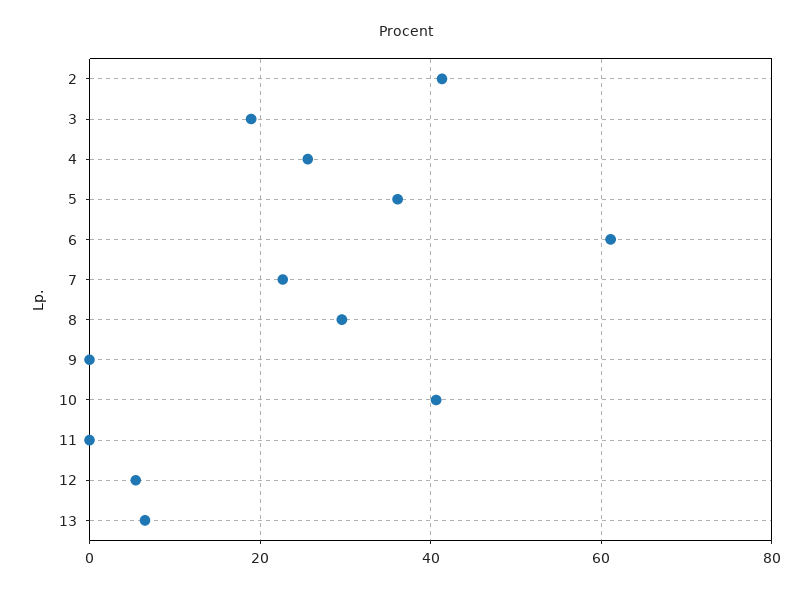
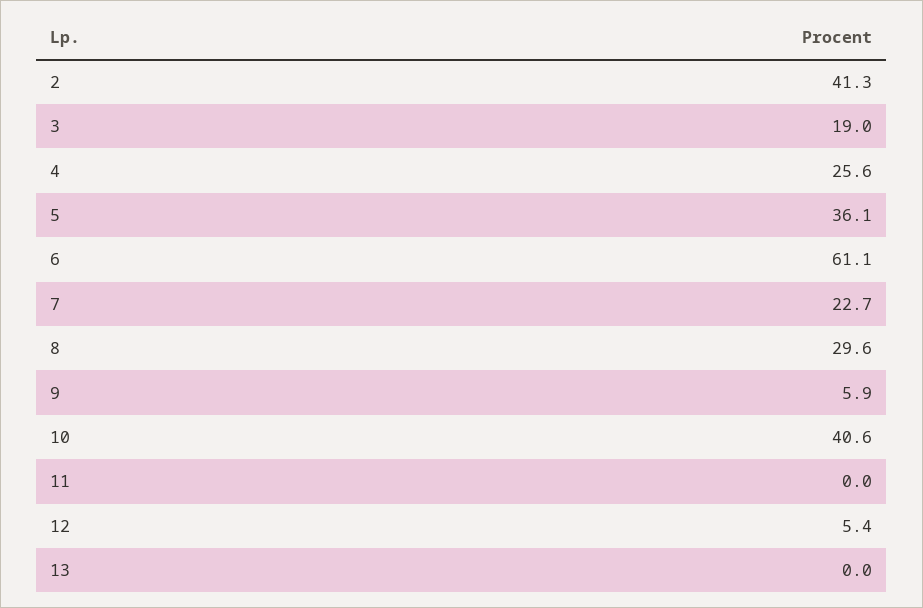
9: 0 -> 5.9
13: 6 -> 0

